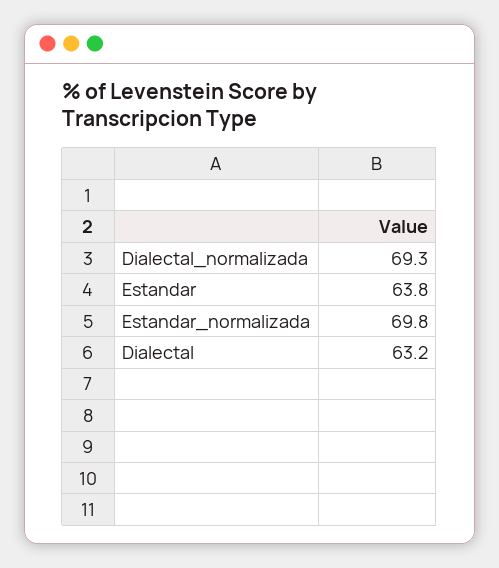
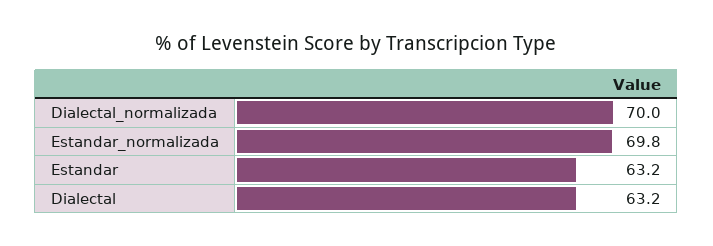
Dialectal_normalizada: 69.3 -> 70
Estandar: 63.8 -> 63.2

